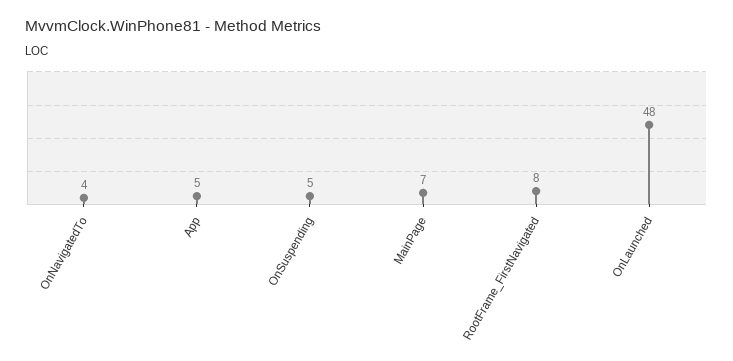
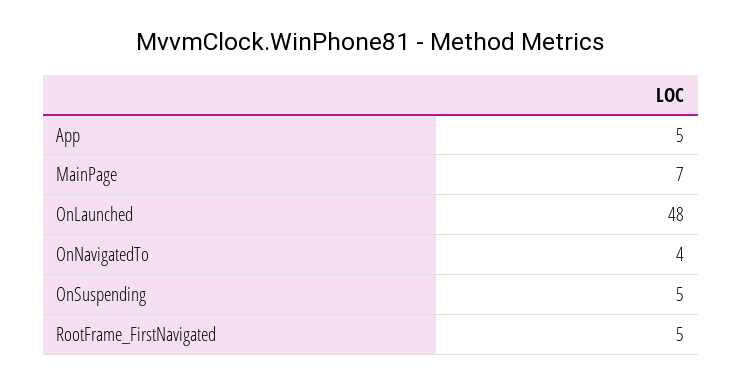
RootFrame_FirstNavigated: 8 -> 5

